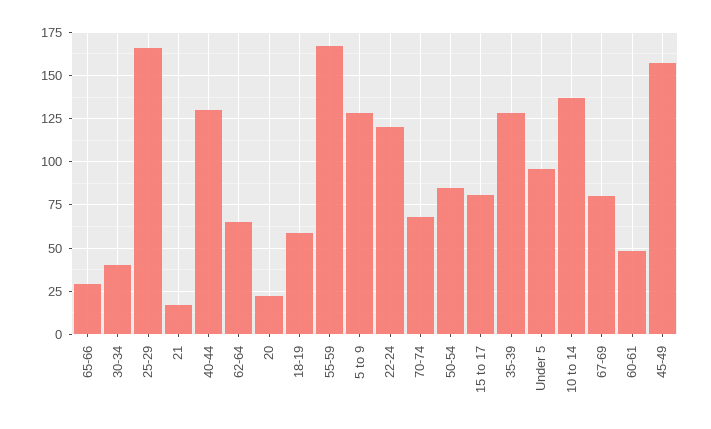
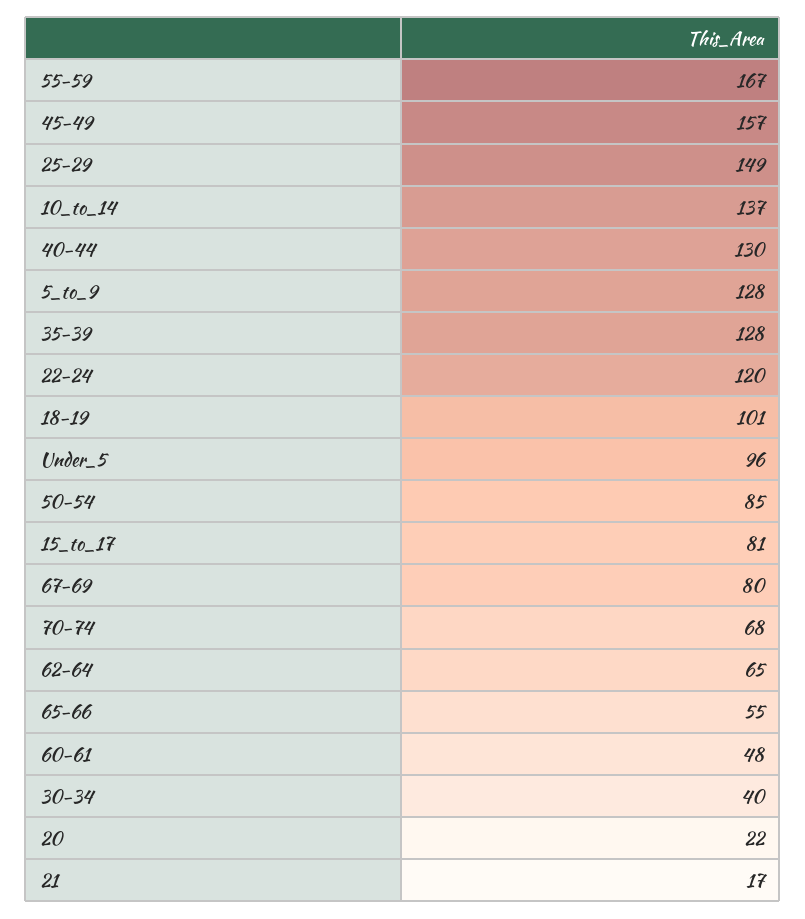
65-66: 30 -> 55
25-29: 165 -> 149
18-19: 60 -> 101

